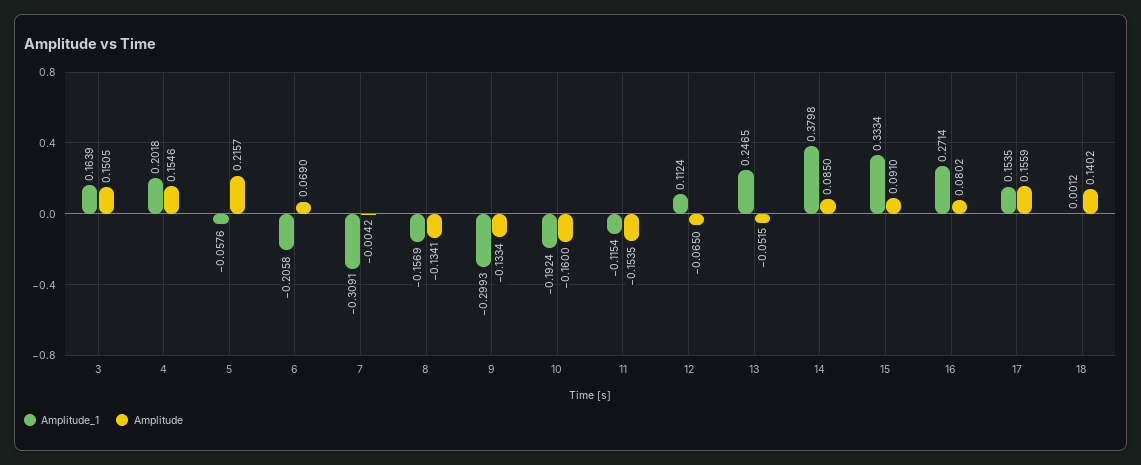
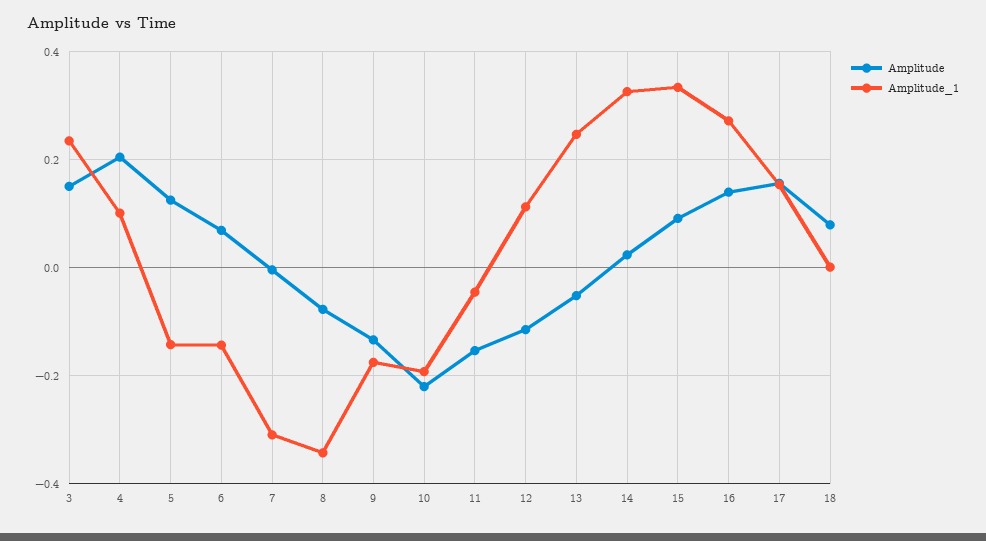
Amplitude_1, 3: 0.1639 -> 0.24
Amplitude_1, 4: 0.2018 -> 0.1
Amplitude, 4: 0.1546 -> 0.2
Amplitude_1, 5: -0.0576 -> -0.14
Amplitude, 5: 0.2157 -> 0.12
Amplitude_1, 6: -0.2058 -> -0.14
Amplitude_1, 8: -0.1569 -> -0.34
Amplitude, 8: -0.1341 -> -0.08
Amplitude_1, 9: -0.2993 -> -0.18
Amplitude, 10: -0.16 -> -0.22
Amplitude_1, 11: -0.1154 -> -0.04
Amplitude, 12: -0.065 -> -0.12
Amplitude_1, 14: 0.3798 -> 0.32
Amplitude, 14: 0.085 -> 0.02
Amplitude, 16: 0.0802 -> 0.14
Amplitude, 18: 0.1402 -> 0.08

